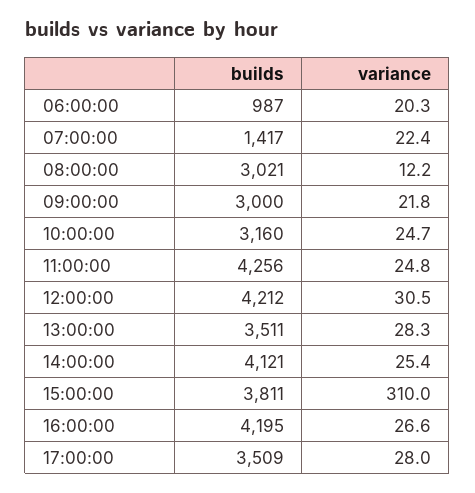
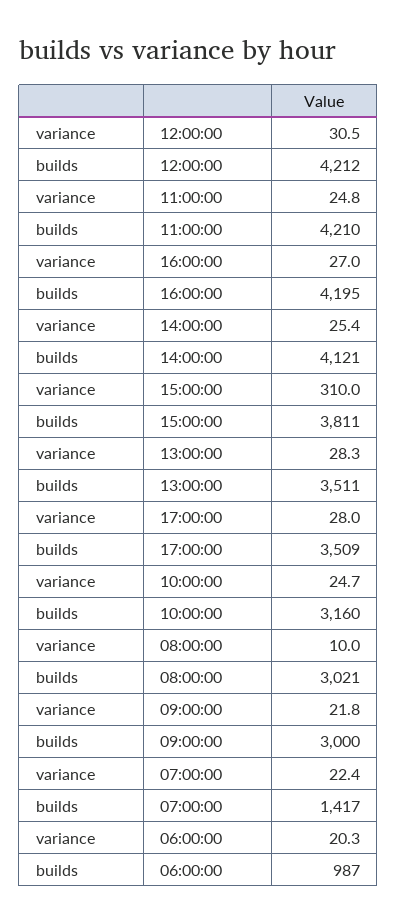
variance, 08:00:00: 12.2 -> 10
builds, 11:00:00: 4256 -> 4210
variance, 16:00:00: 26.6 -> 27

